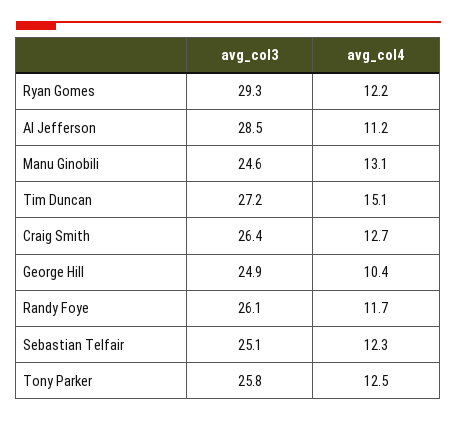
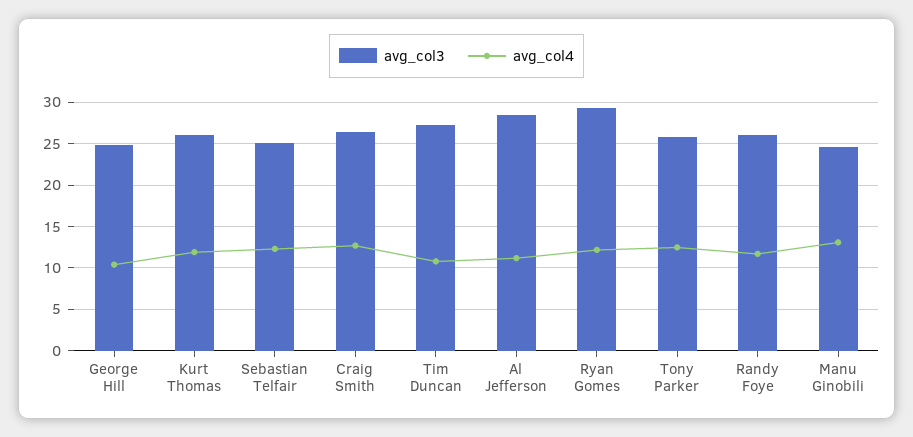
avg_col4, Tim Duncan: 15.1 -> 11
avg_col3, Kurt Thomas: none -> 26
avg_col4, Kurt Thomas: none -> 12

